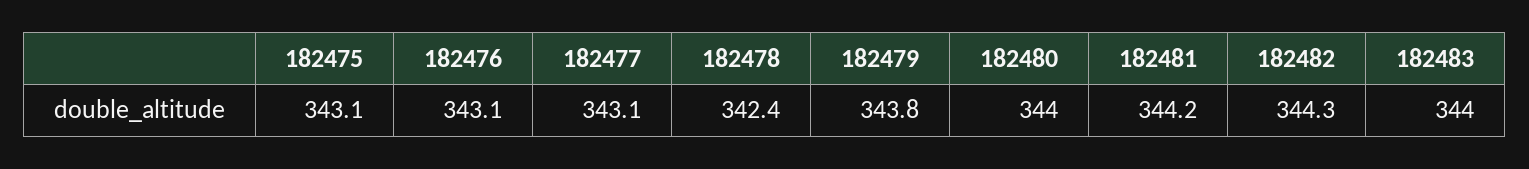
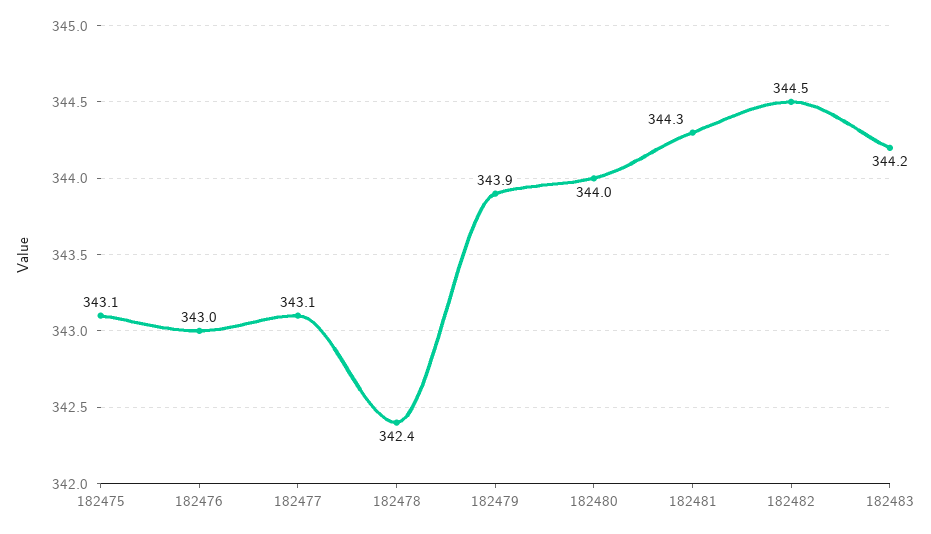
182476: 343.1 -> 343
182479: 343.8 -> 343.9
182481: 344.2 -> 344.3
182482: 344.3 -> 344.5
182483: 344 -> 344.2

